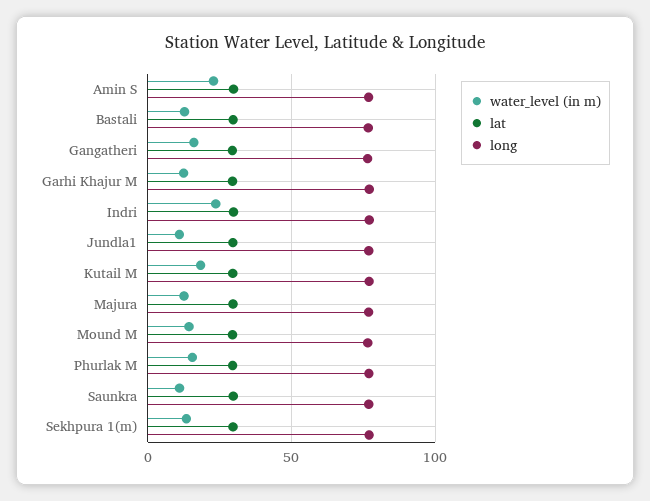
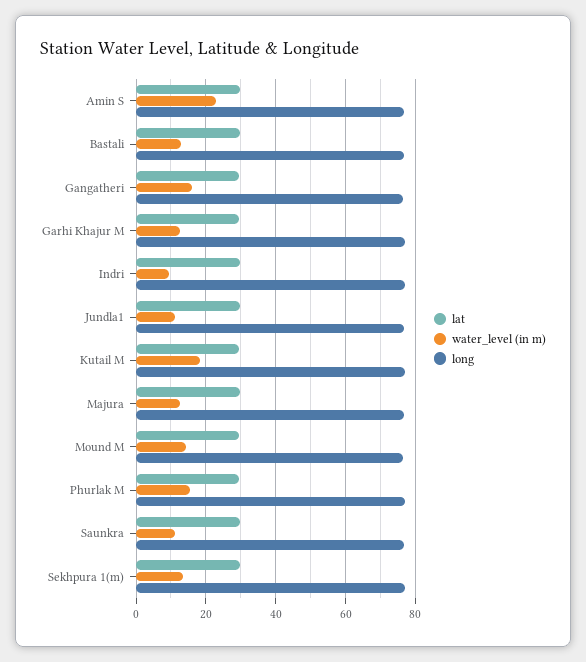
water_level (in m), Indri: 25 -> 10

